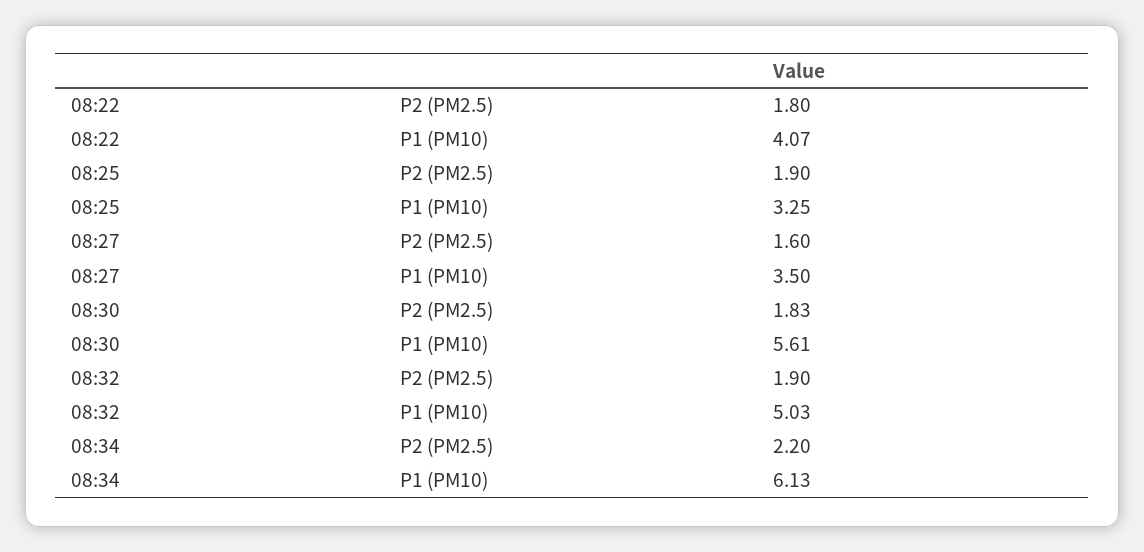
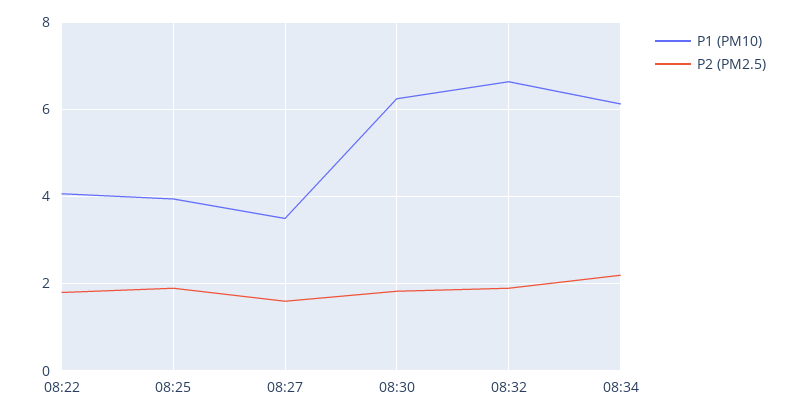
P1 (PM10), 08:25: 3.25 -> 4
P1 (PM10), 08:30: 5.61 -> 6.2
P1 (PM10), 08:32: 5.03 -> 6.6

